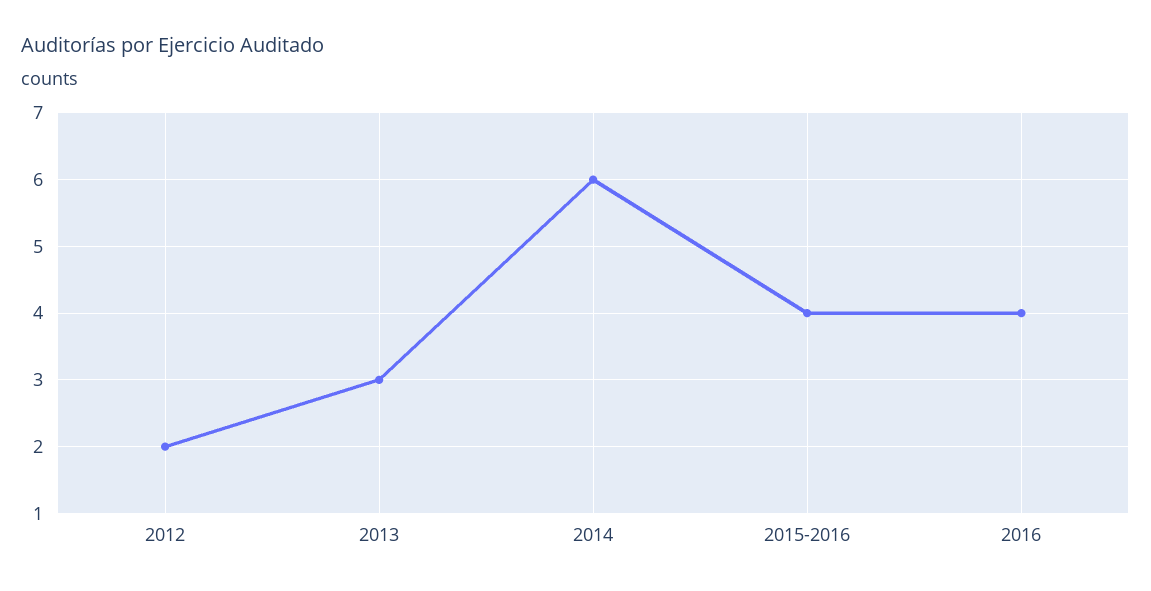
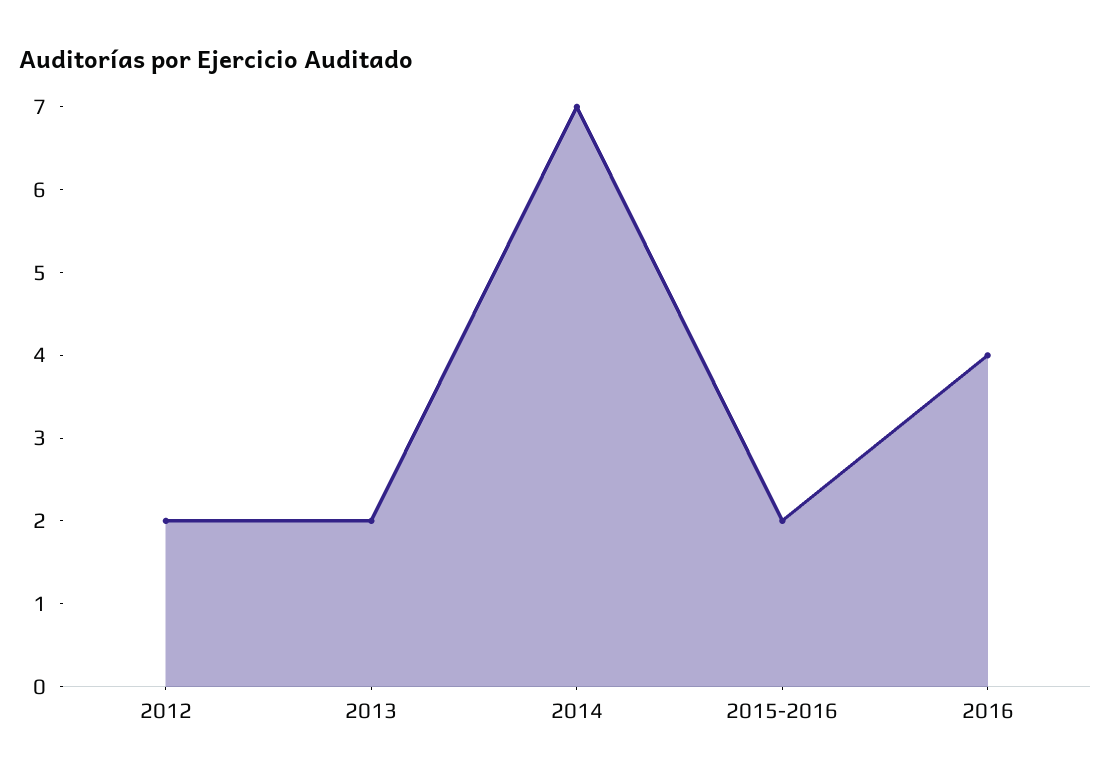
2013: 3 -> 2
2014: 6 -> 7
2015-2016: 4 -> 2

